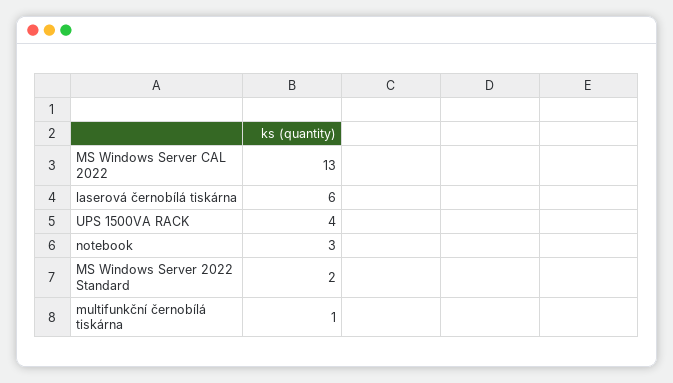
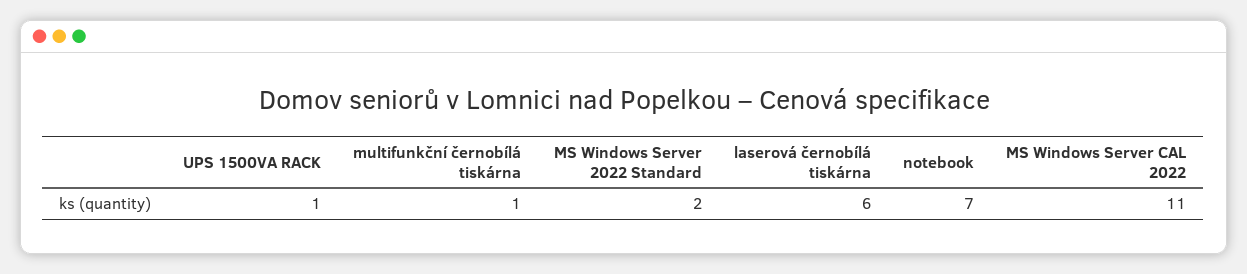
MS Windows Server CAL 2022: 13 -> 11
UPS 1500VA RACK: 4 -> 1
notebook: 3 -> 7

